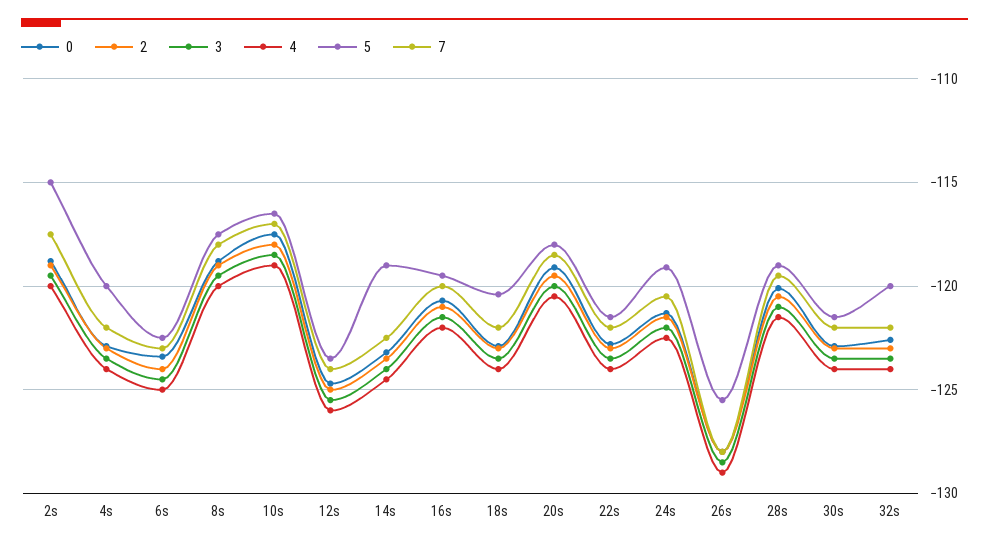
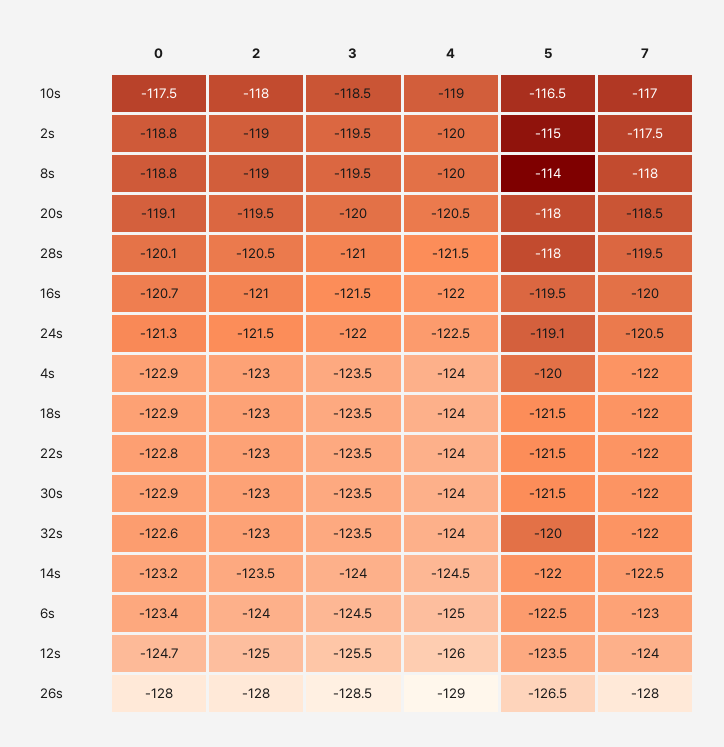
5, 8s: -117.5 -> -114
5, 14s: -119 -> -122
5, 18s: -120.5 -> -121.5
5, 26s: -125.5 -> -126.5
5, 28s: -119 -> -118

